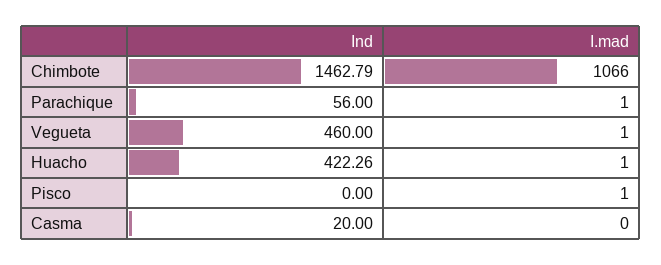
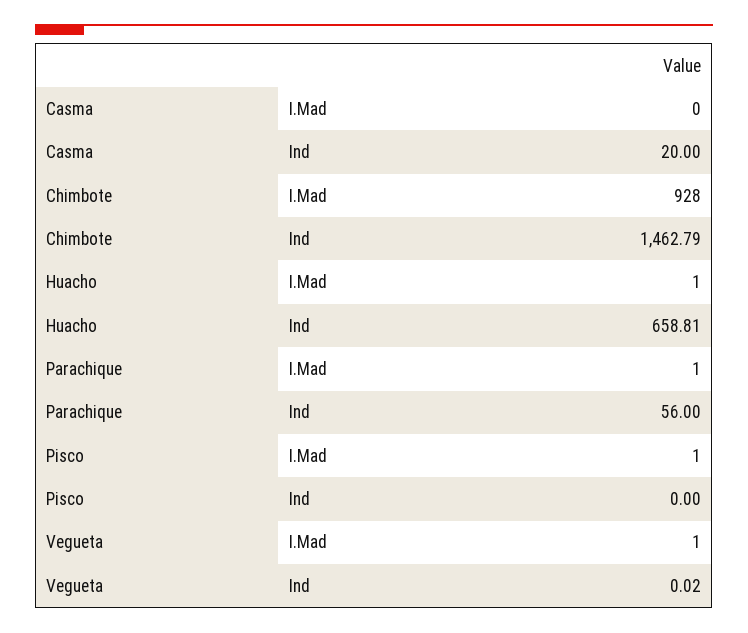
I.mad, Chimbote: 1066 -> 928
Ind, Vegueta: 460 -> 0.02
Ind, Huacho: 422.26 -> 658.81

